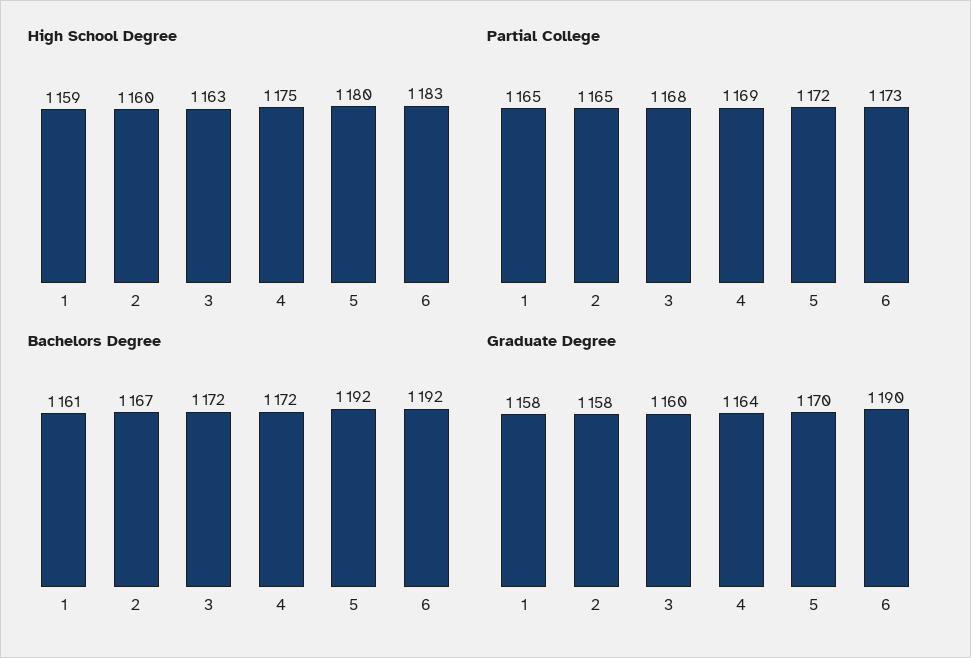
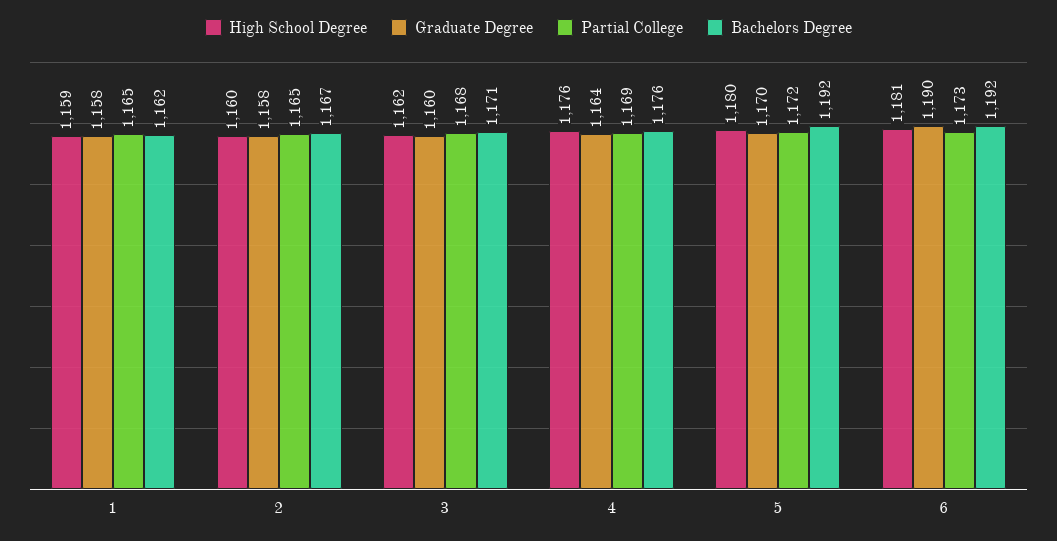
High School Degree, 3: 1163 -> 1162
High School Degree, 4: 1175 -> 1176
High School Degree, 6: 1183 -> 1181
Bachelors Degree, 1: 1161 -> 1162
Bachelors Degree, 3: 1172 -> 1171
Bachelors Degree, 4: 1172 -> 1176

